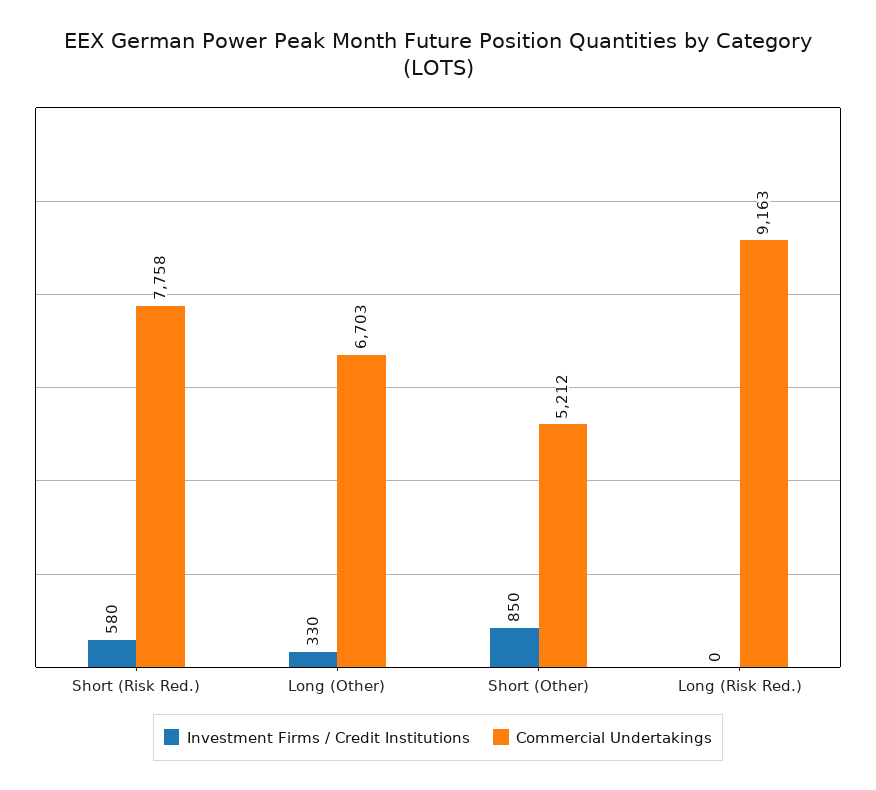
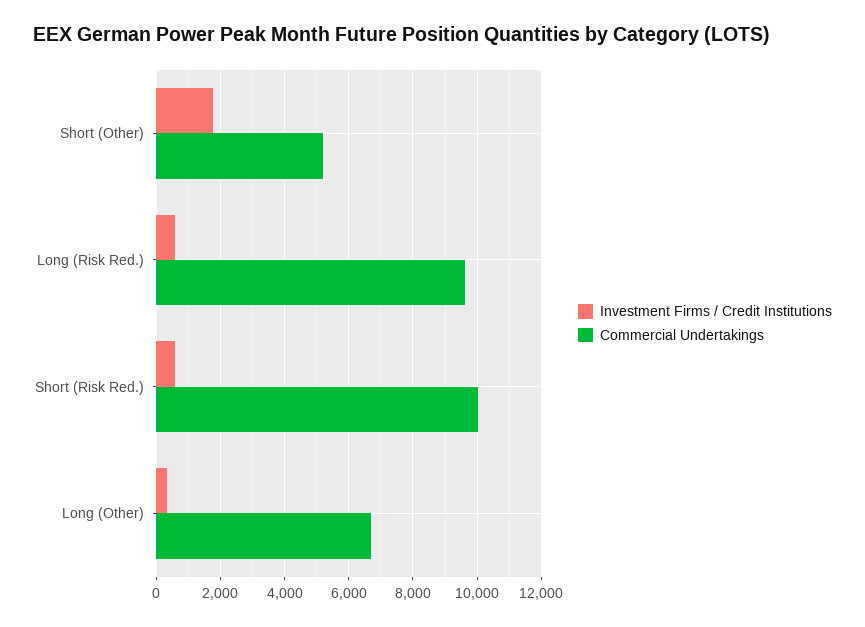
Commercial Undertakings, Short (Risk Red.): 7758 -> 10000
Investment Firms / Credit Institutions, Short (Other): 850 -> 1800
Investment Firms / Credit Institutions, Long (Risk Red.): 0 -> 600
Commercial Undertakings, Long (Risk Red.): 9163 -> 9600

